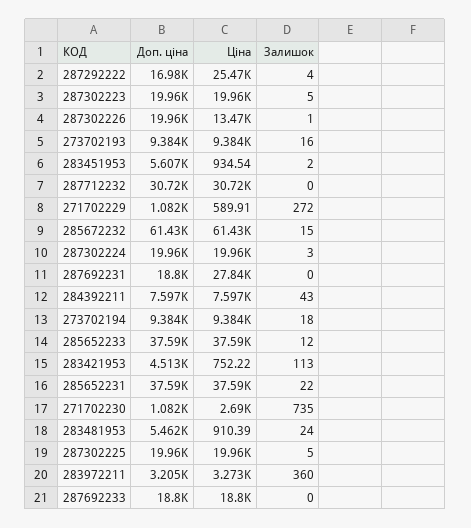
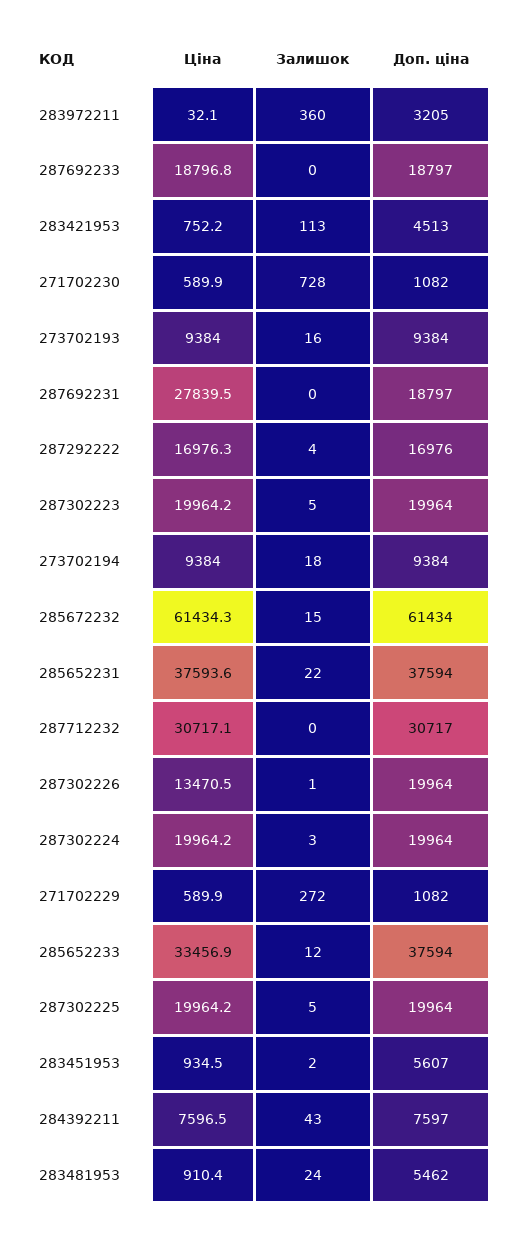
Ціна, 287292222: 25470 -> 16976.3
Ціна, 285652233: 37590 -> 33456.9
Ціна, 271702230: 2690 -> 589.9
Залишок, 271702230: 735 -> 728
Ціна, 283972211: 3273 -> 32.1

